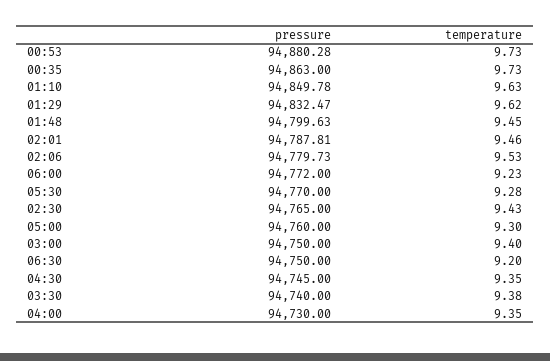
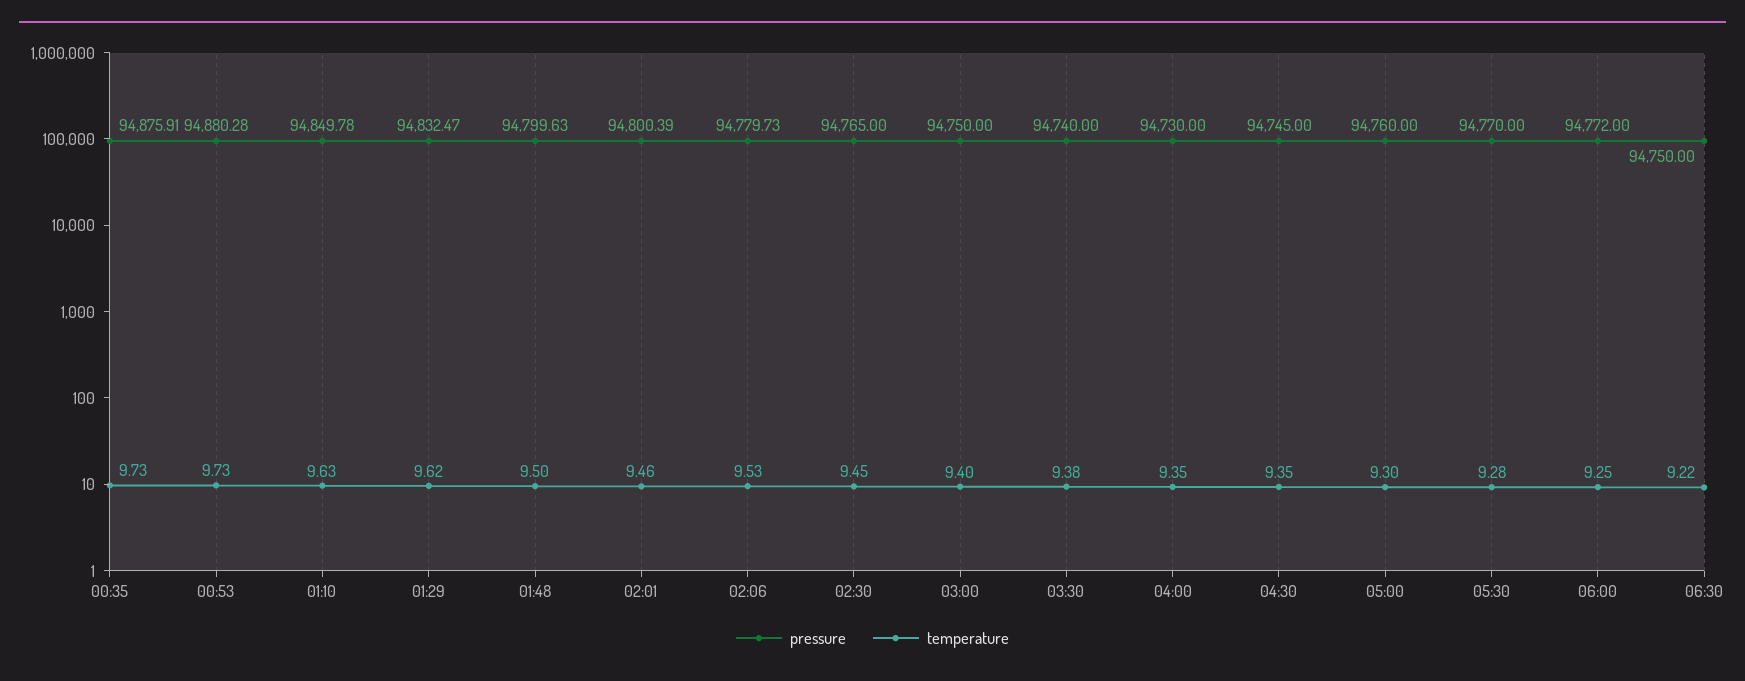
pressure, 00:35: 94863 -> 94875.91
temperature, 01:48: 9.45 -> 9.5
pressure, 02:01: 94787.81 -> 94800.39
temperature, 06:00: 9.23 -> 9.25
temperature, 02:30: 9.43 -> 9.45
temperature, 06:30: 9.2 -> 9.22

